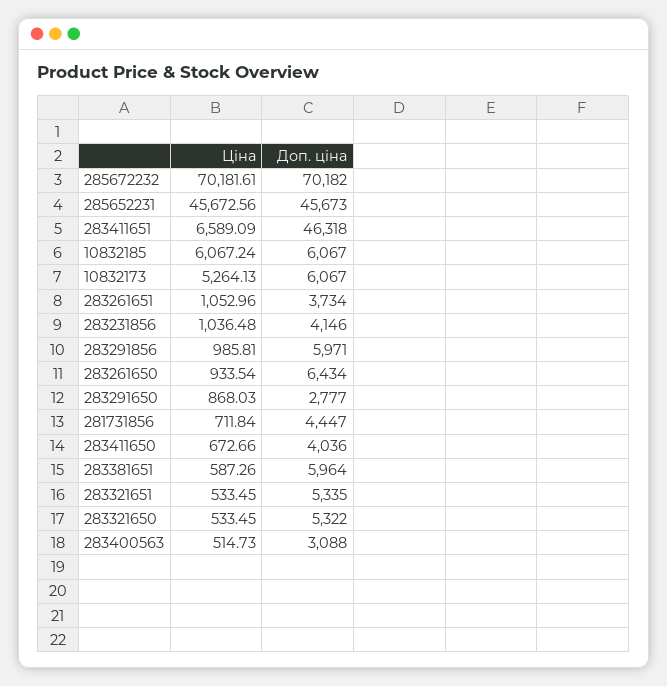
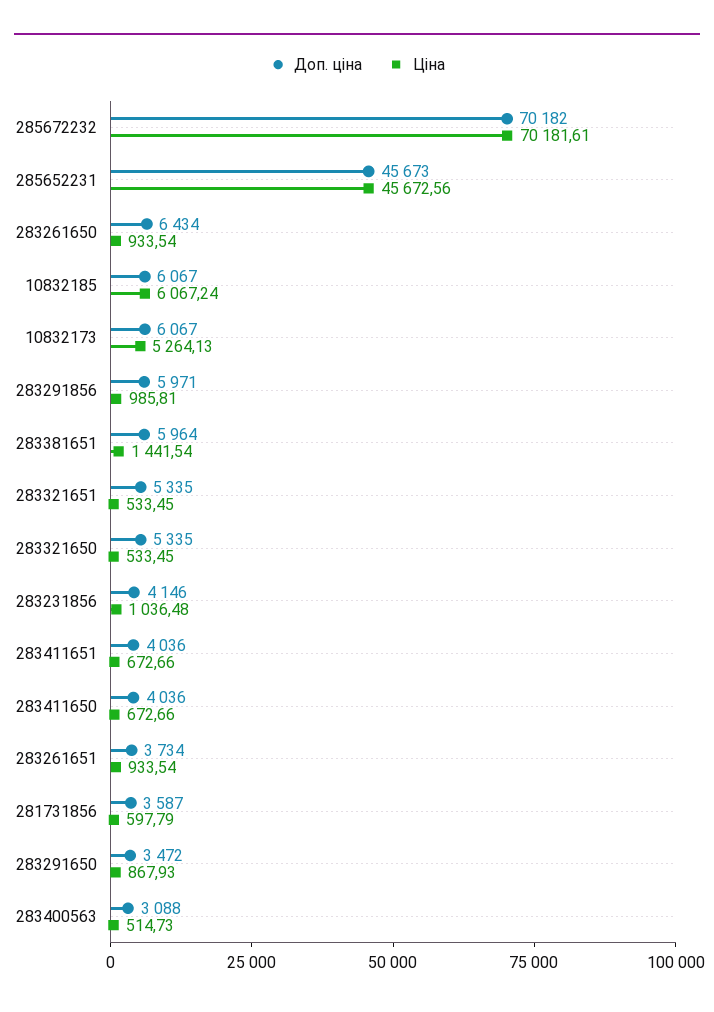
Ціна, 283411651: 6589.09 -> 672.66
Доп. ціна, 283411651: 46318 -> 4036
Ціна, 283261651: 1052.96 -> 933.54
Ціна, 283291650: 868.03 -> 867.93
Доп. ціна, 283291650: 2777 -> 3472
Ціна, 281731856: 711.84 -> 597.79
Доп. ціна, 281731856: 4447 -> 3587
Ціна, 283381651: 587.26 -> 1441.54
Доп. ціна, 283321650: 5322 -> 5335

